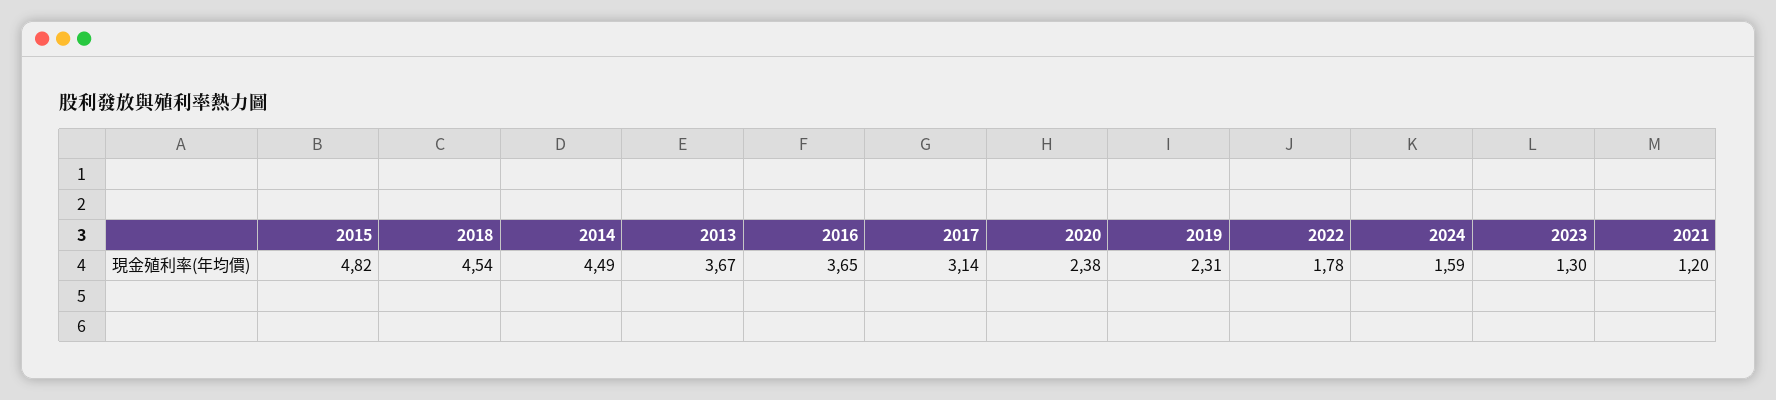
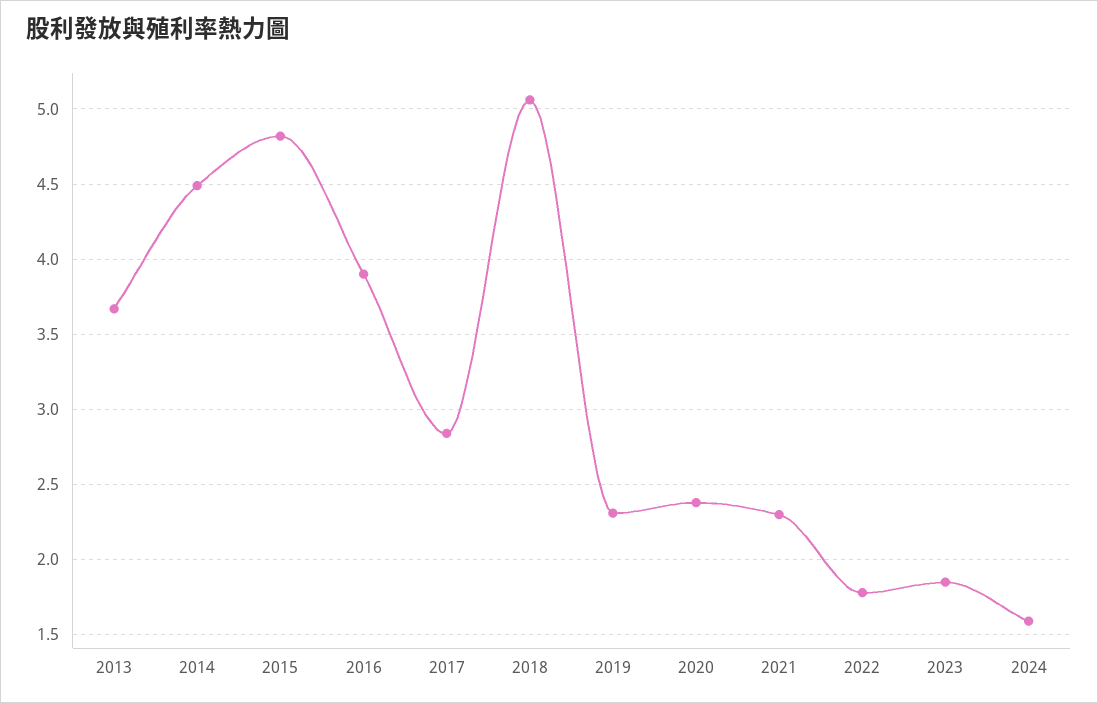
2018: 4.54 -> 5.05
2016: 3.65 -> 3.9
2017: 3.14 -> 2.85
2023: 1.3 -> 1.85
2021: 1.2 -> 2.3

